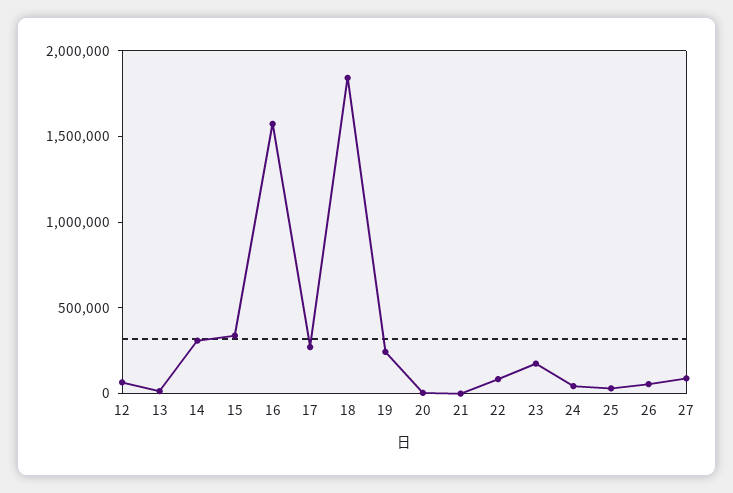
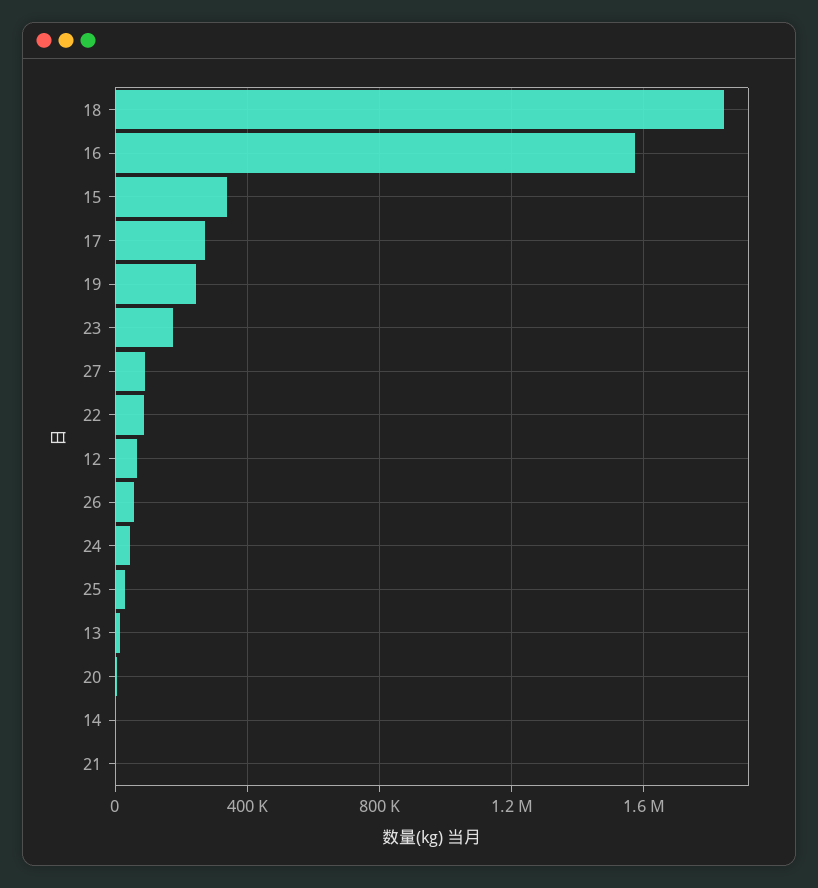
14: 300000 -> 0

